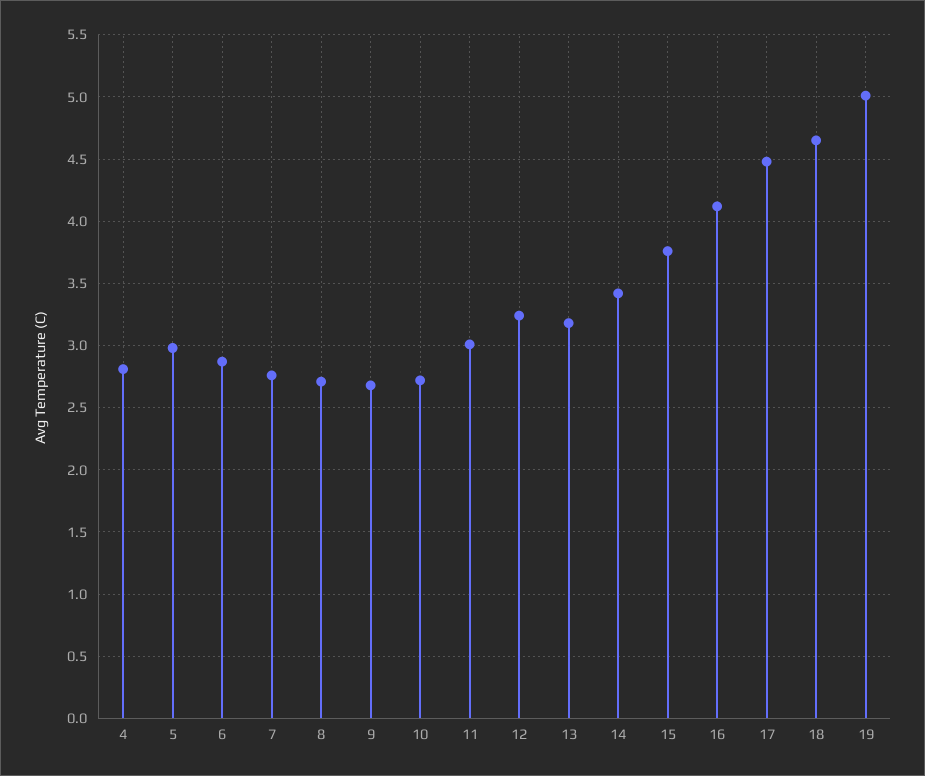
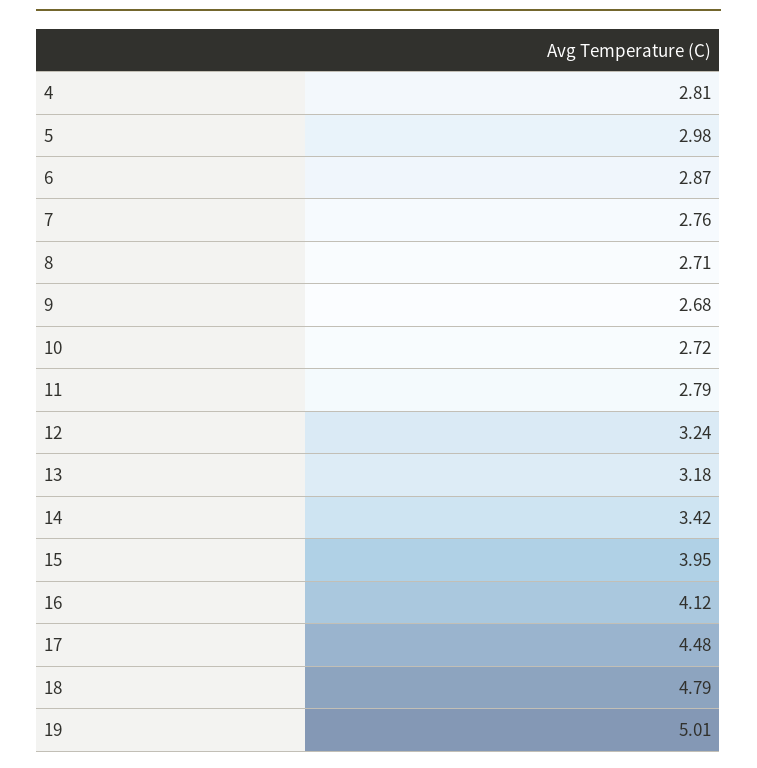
11: 3 -> 2.79
15: 3.75 -> 3.95
18: 4.65 -> 4.79

